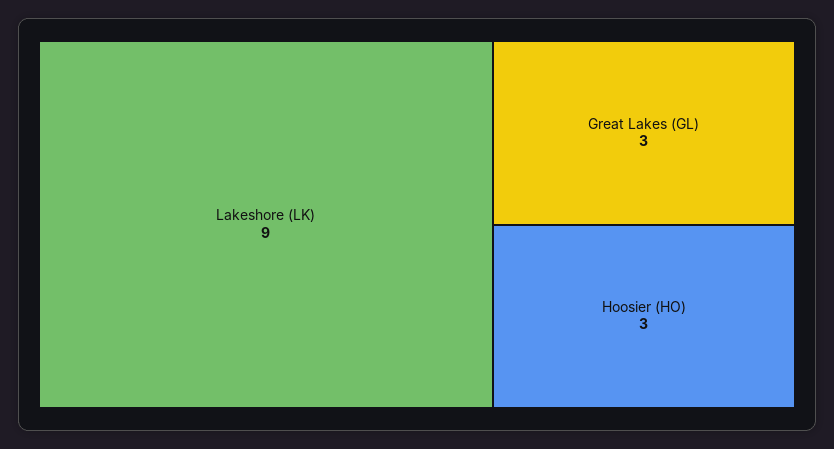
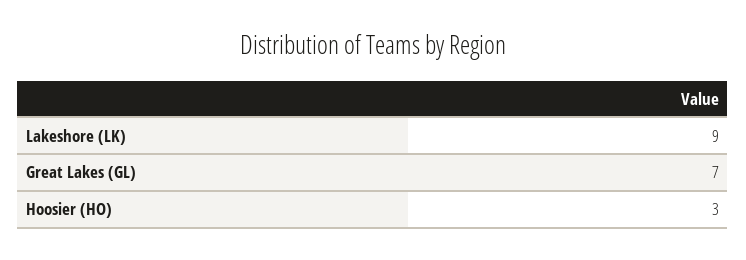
Great Lakes (GL): 3 -> 7

